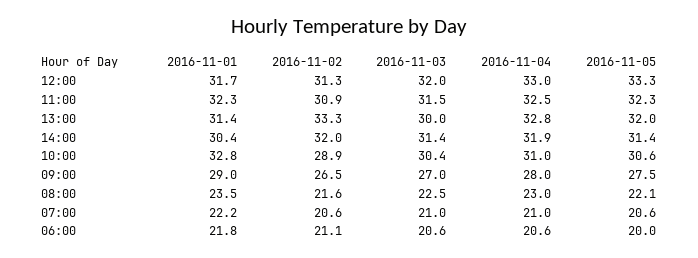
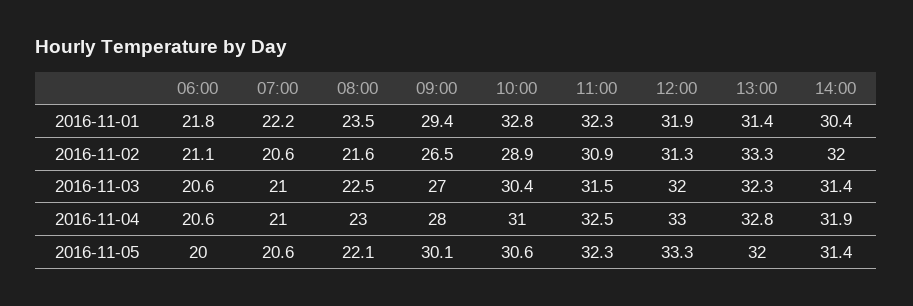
2016-11-01, 12:00: 31.7 -> 31.9
2016-11-03, 13:00: 30 -> 32.3
2016-11-01, 09:00: 29 -> 29.4
2016-11-05, 09:00: 27.5 -> 30.1

